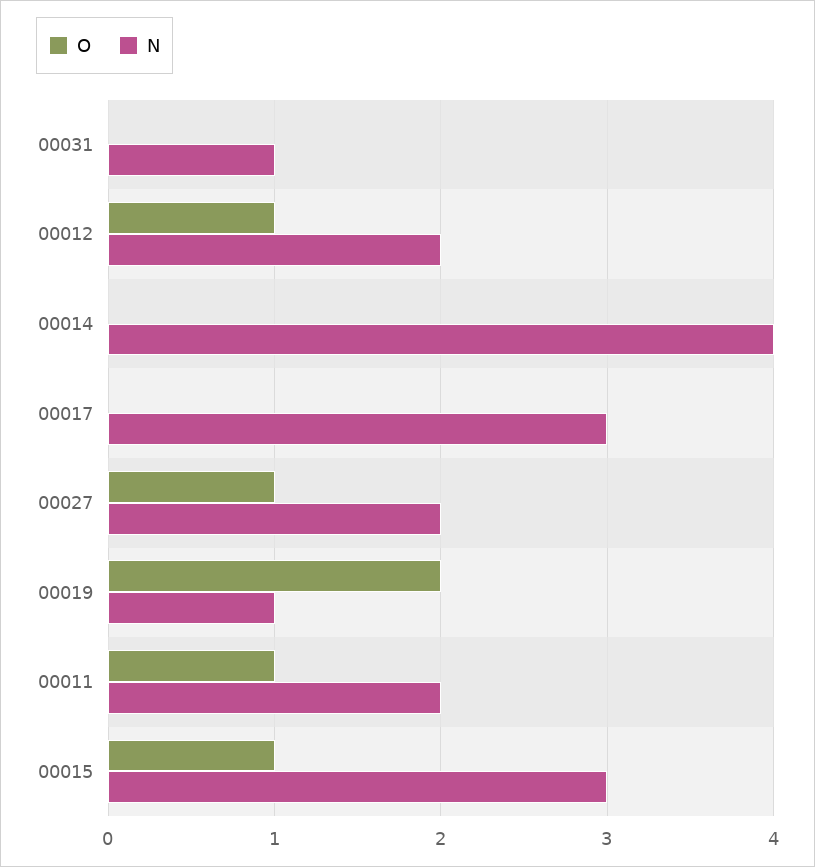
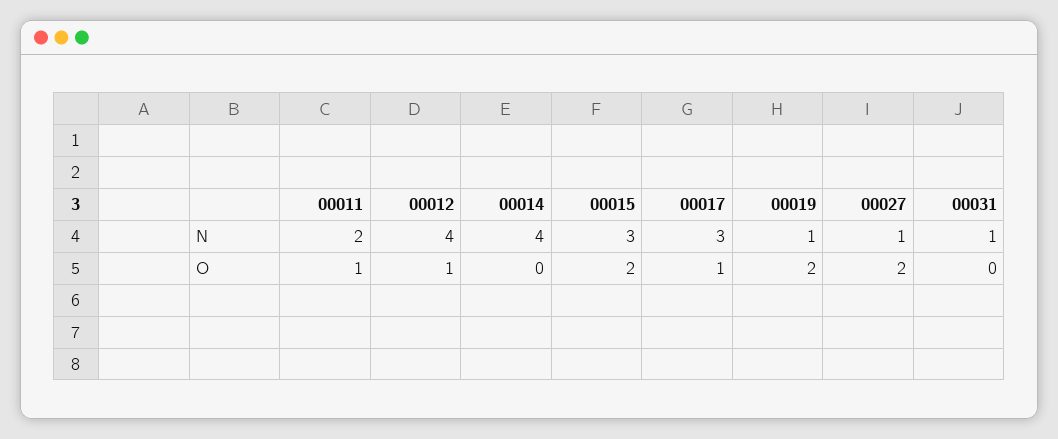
N, 00012: 2 -> 4
O, 00017: 0 -> 1
O, 00027: 1 -> 2
N, 00027: 2 -> 1
O, 00015: 1 -> 2

